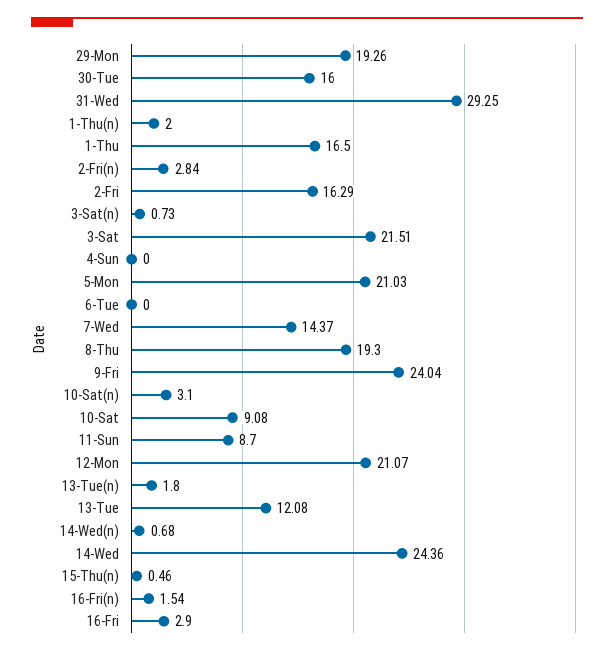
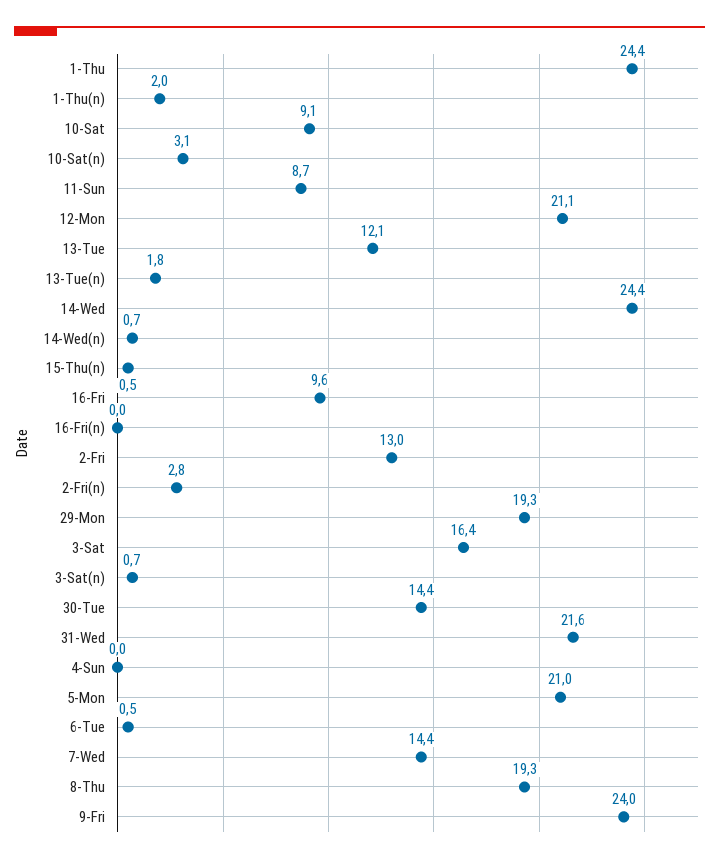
30-Tue: 16 -> 14.4
31-Wed: 29.25 -> 21.6
1-Thu: 16.5 -> 24.4
2-Fri: 16.29 -> 13
3-Sat: 21.51 -> 16.4
6-Tue: 0 -> 0.5
16-Fri(n): 1.54 -> 0
16-Fri: 2.9 -> 9.6

